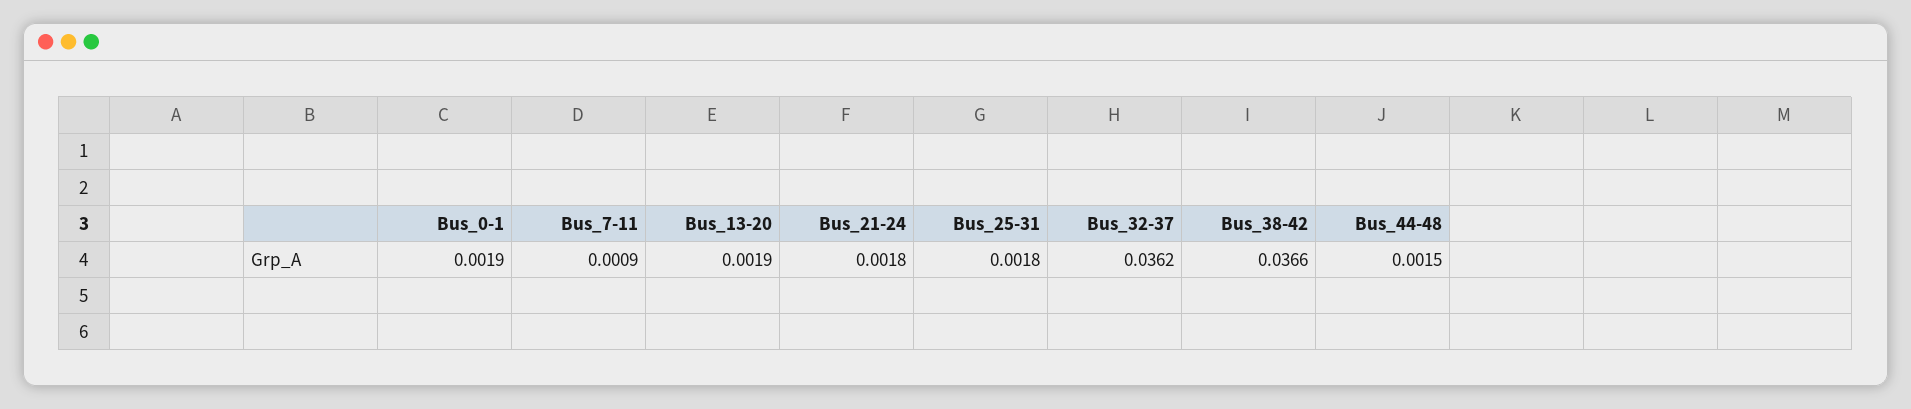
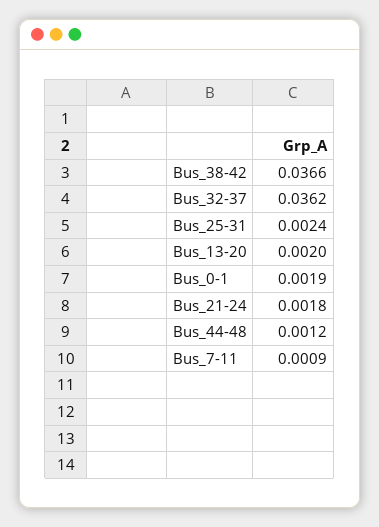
Bus_13-20: 0.0019 -> 0.002
Bus_25-31: 0.0018 -> 0.0024
Bus_44-48: 0.0015 -> 0.0012

